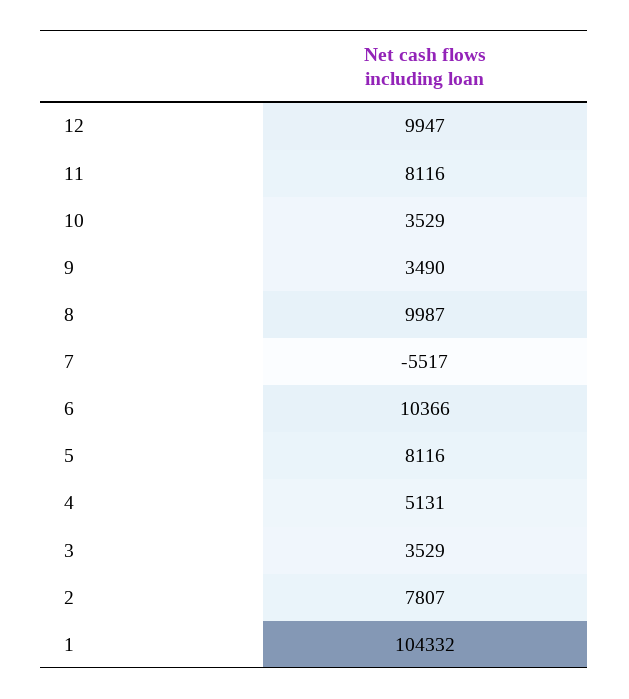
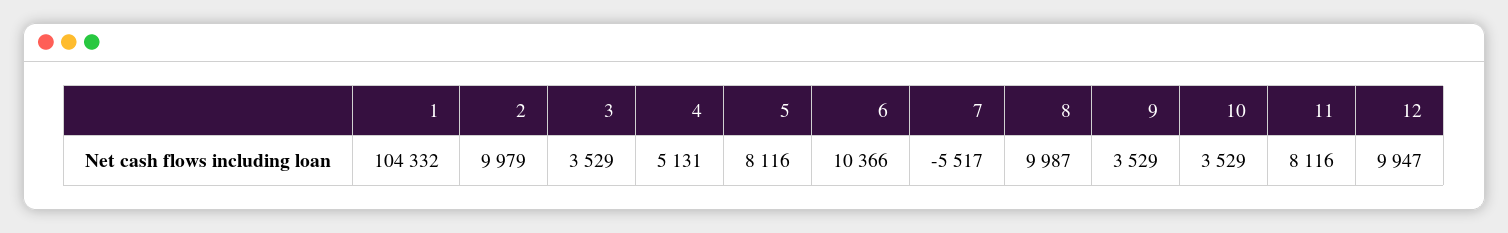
9: 3490 -> 3529
2: 7807 -> 9979

